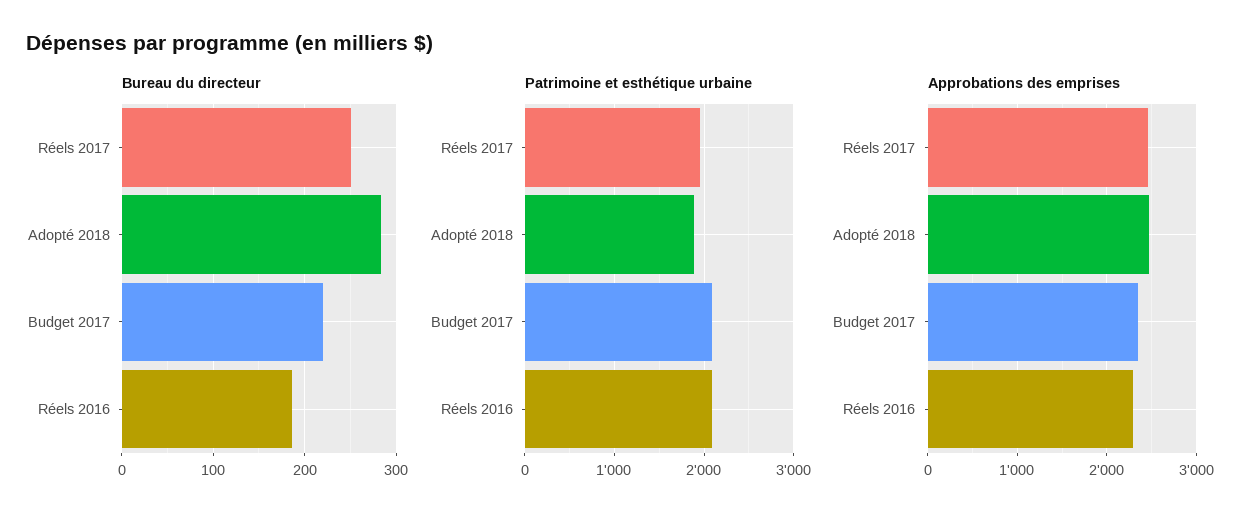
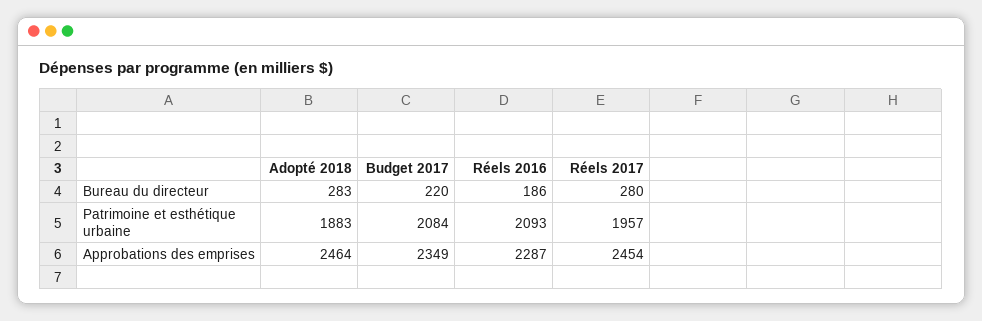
Bureau du directeur, Réels 2017: 250 -> 280

